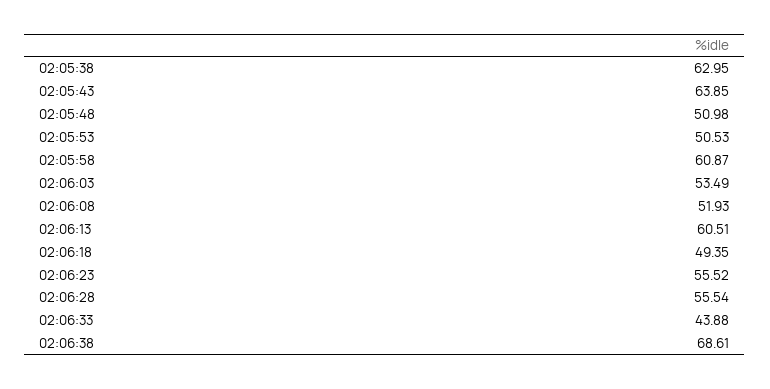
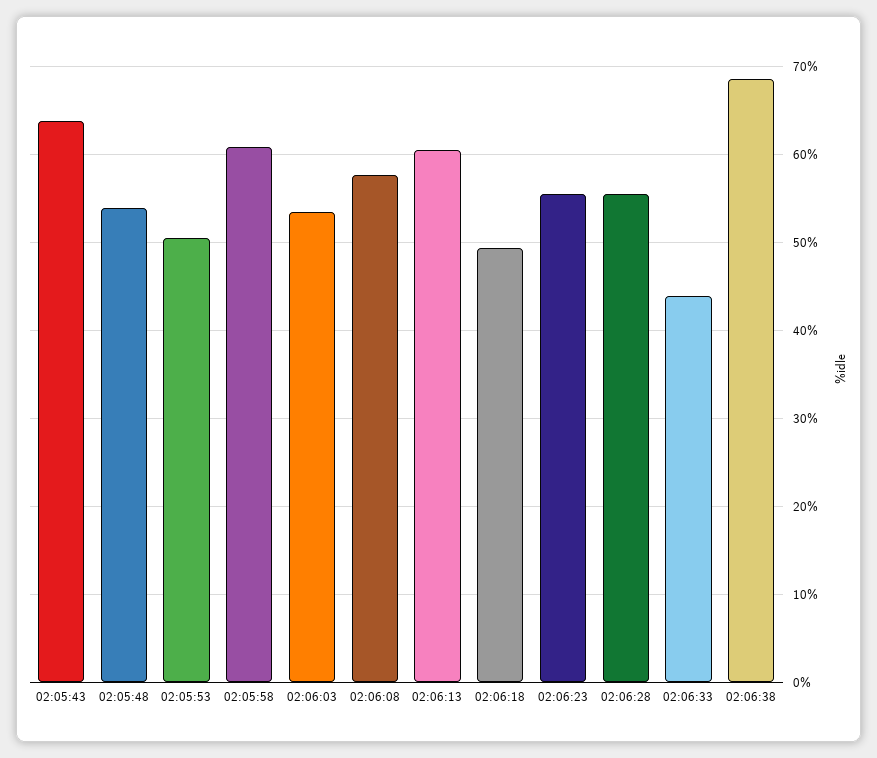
02:05:38: 62.95 -> none
02:05:48: 50.98 -> 54
02:06:08: 51.93 -> 58

